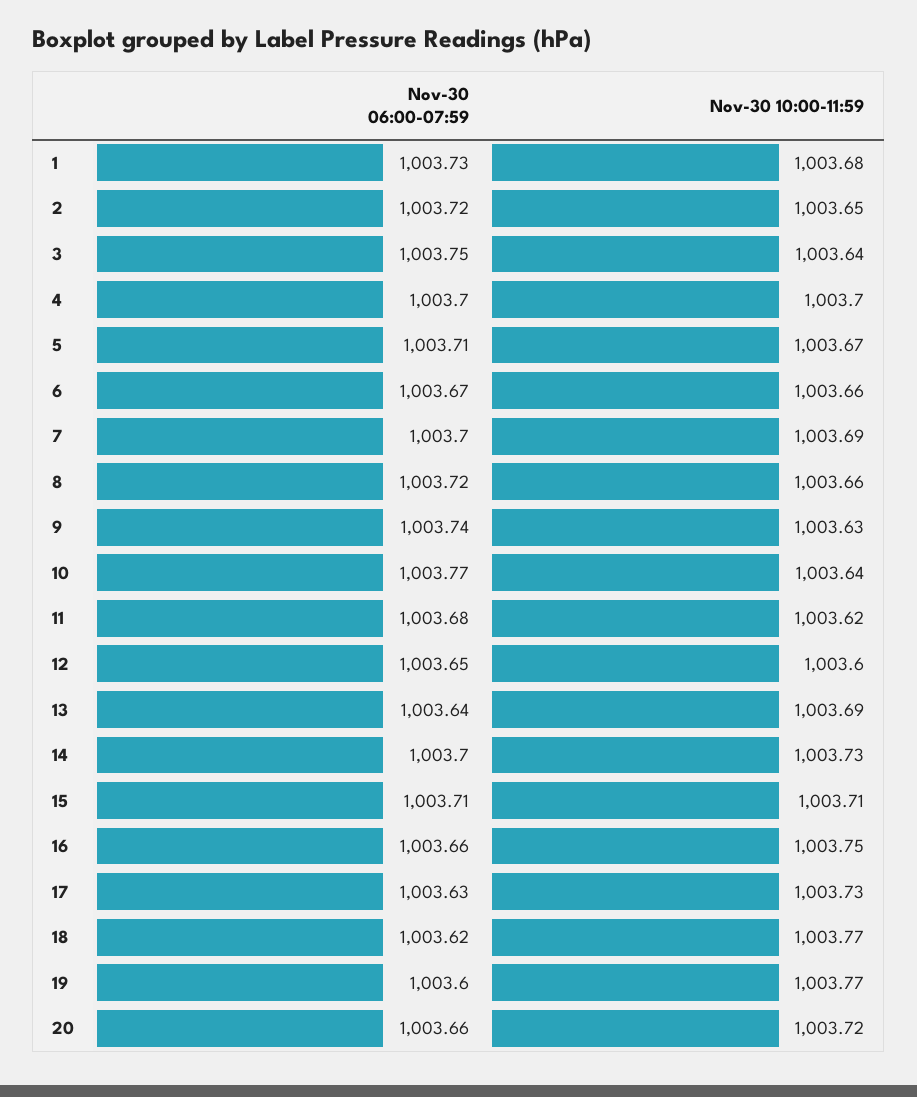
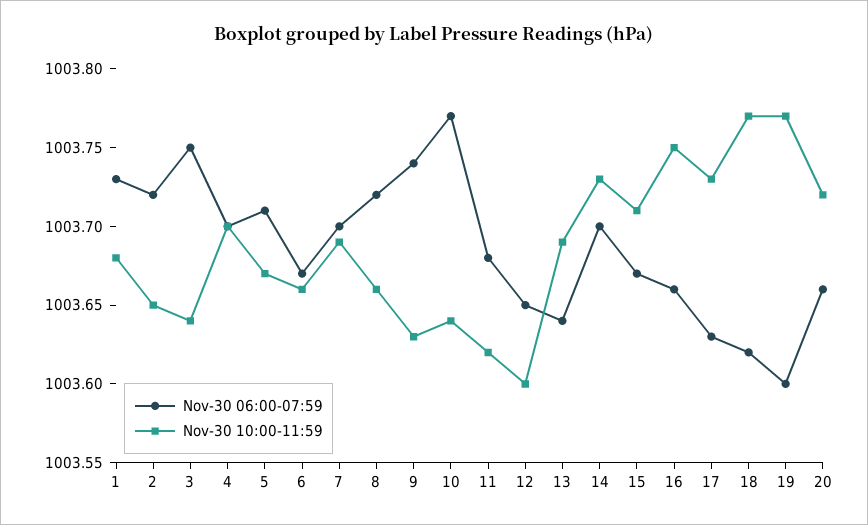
Nov-30 06:00-07:59, 15: 1003.71 -> 1003.67

